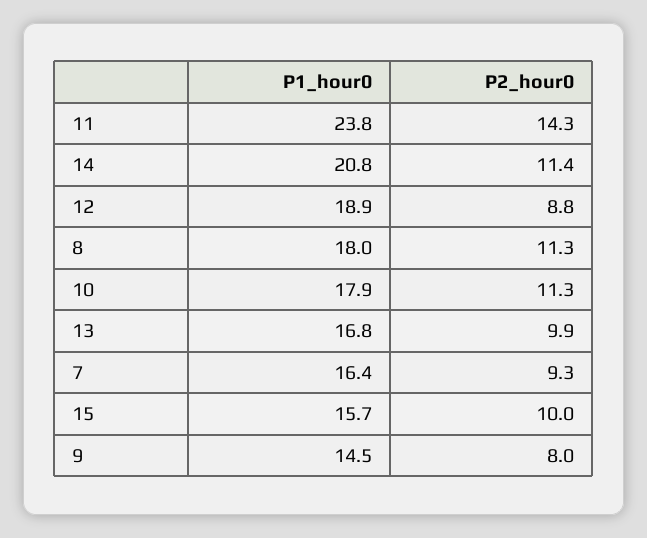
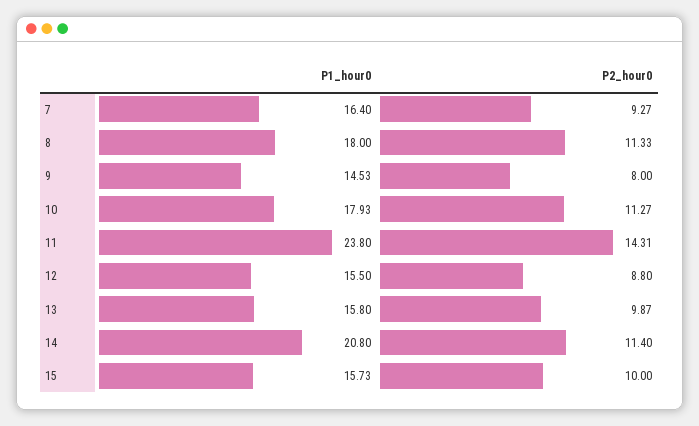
P1_hour0, 12: 18.9 -> 15.5
P1_hour0, 13: 16.8 -> 15.8

